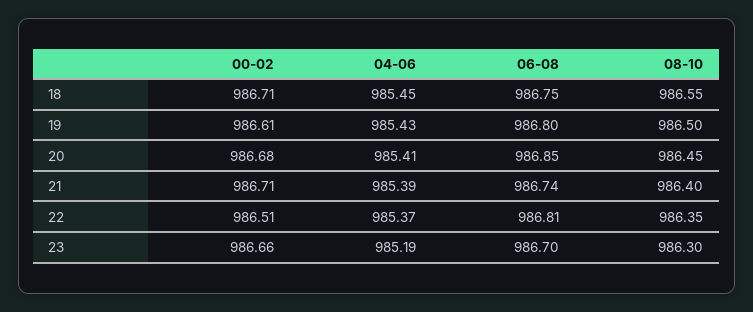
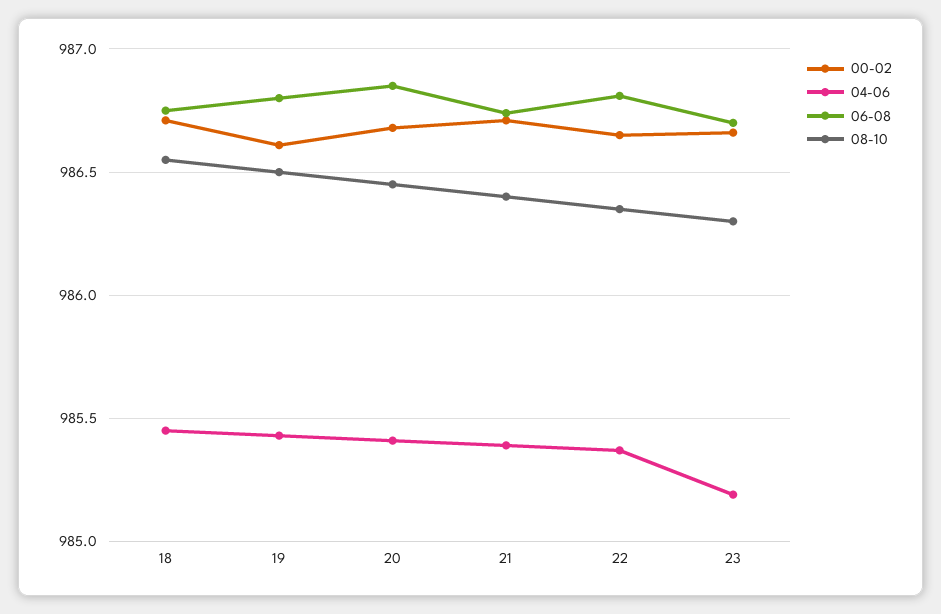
00-02, 22: 986.51 -> 986.65

